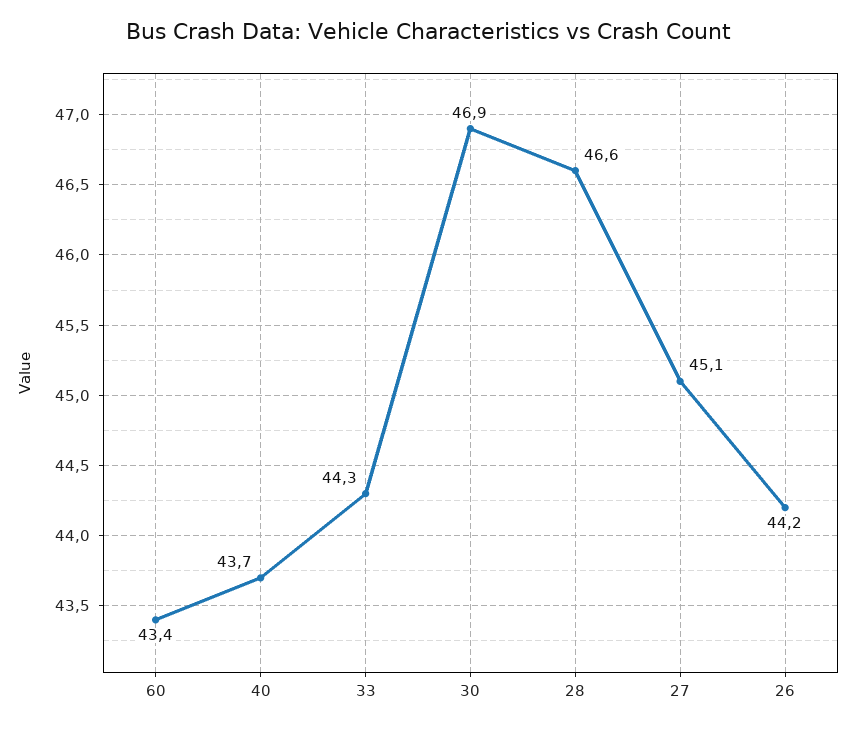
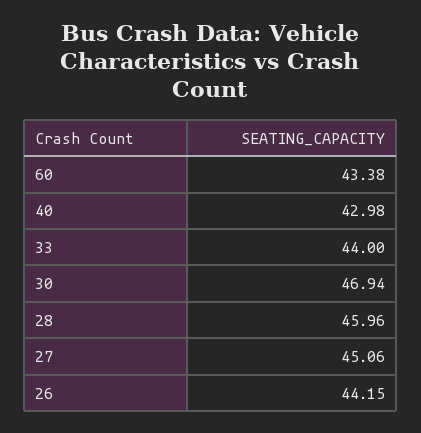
40: 43.7 -> 42.98
33: 44.3 -> 44
28: 46.6 -> 45.96

